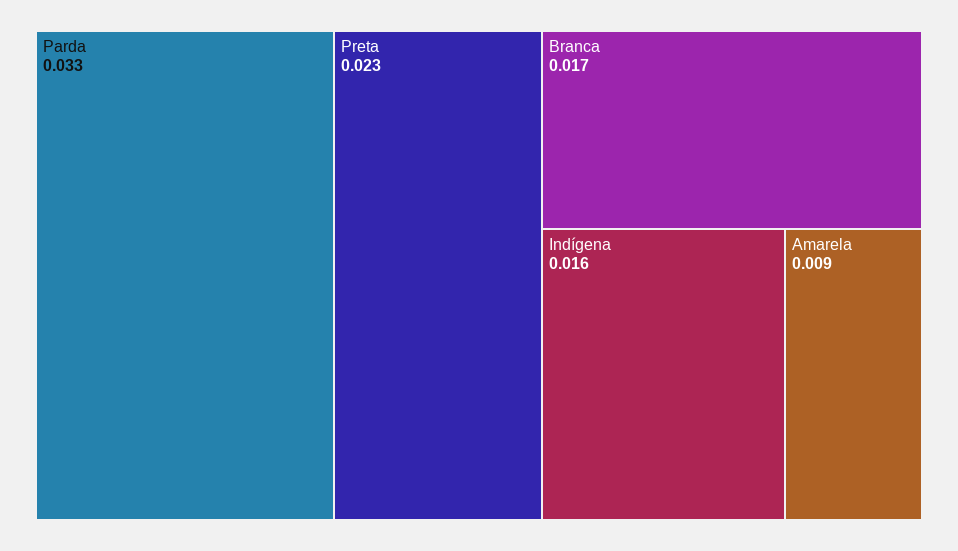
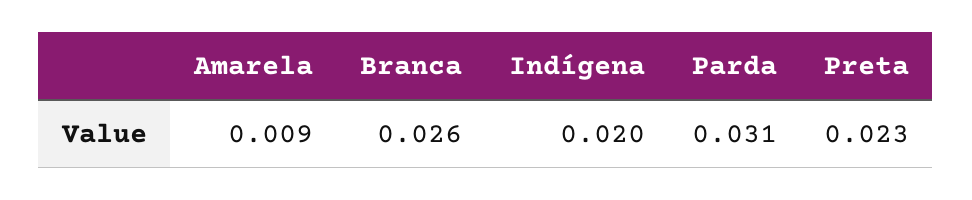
Parda: 0.033 -> 0.031
Branca: 0.017 -> 0.026
Indígena: 0.016 -> 0.02

